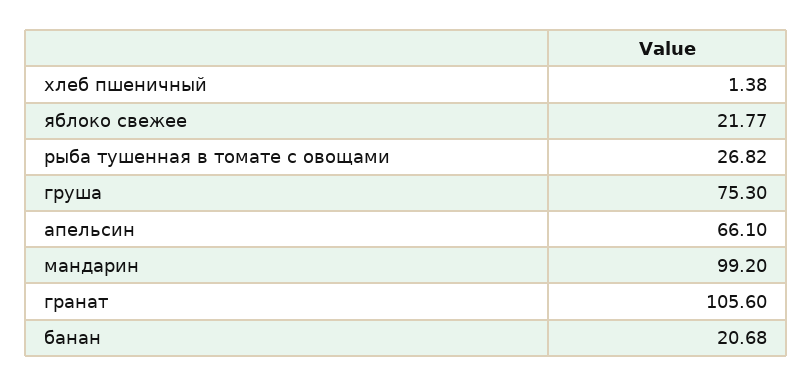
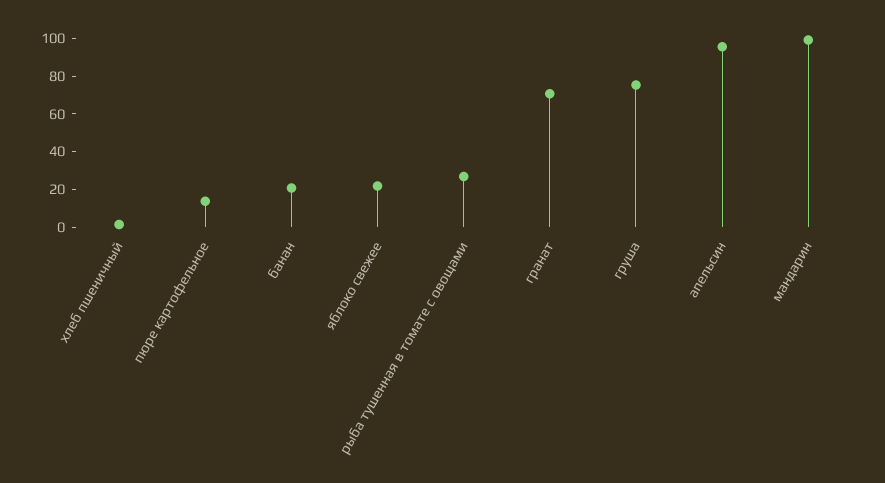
апельсин: 66.1 -> 95
гранат: 105.6 -> 70
пюре картофельное: none -> 15

